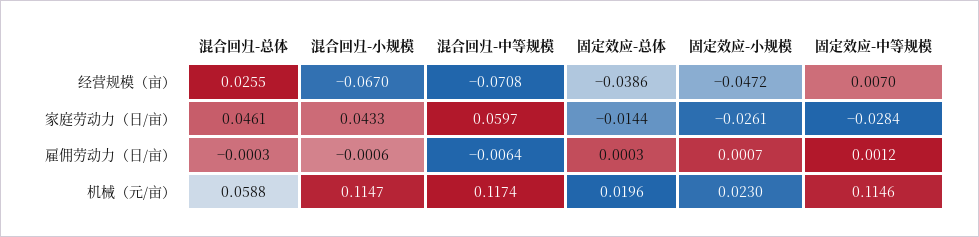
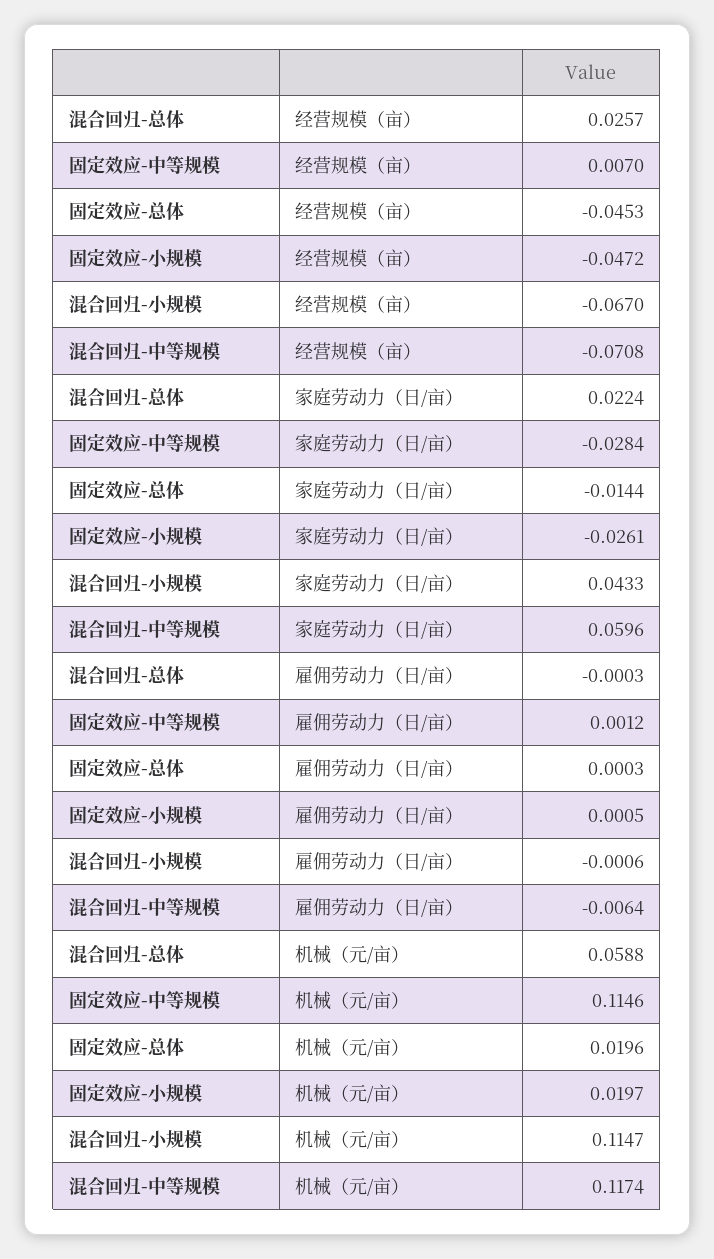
混合回归-总体, 经营规模（亩）: 0.0255 -> 0.0257
固定效应-总体, 经营规模（亩）: -0.0386 -> -0.0453
混合回归-总体, 家庭劳动力（日/亩）: 0.0461 -> 0.0224
混合回归-中等规模, 家庭劳动力（日/亩）: 0.0597 -> 0.0596
固定效应-小规模, 雇佣劳动力（日/亩）: 0.0007 -> 0.0005
固定效应-小规模, 机械（元/亩）: 0.023 -> 0.0197

